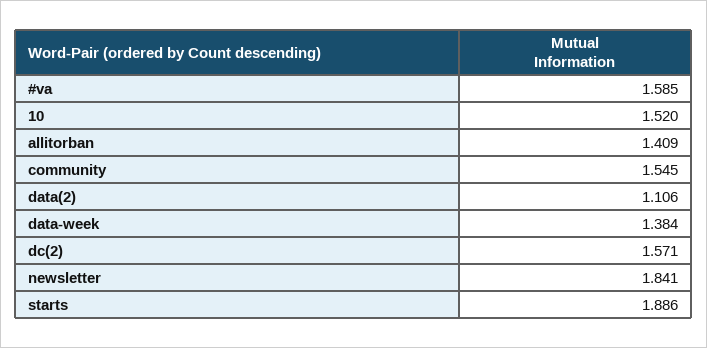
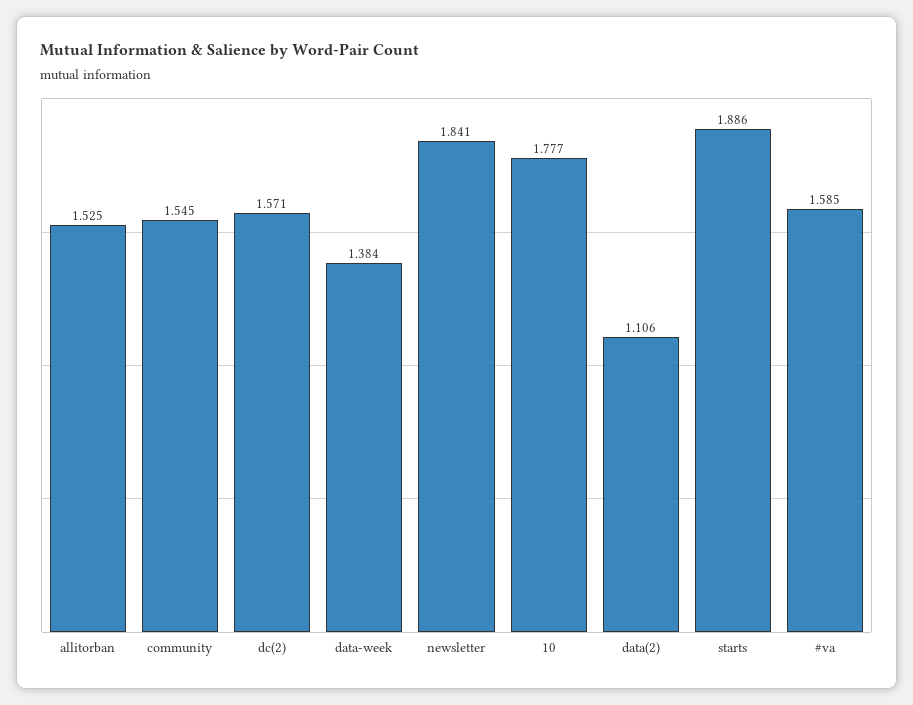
10: 1.52 -> 1.777
allitorban: 1.409 -> 1.525

